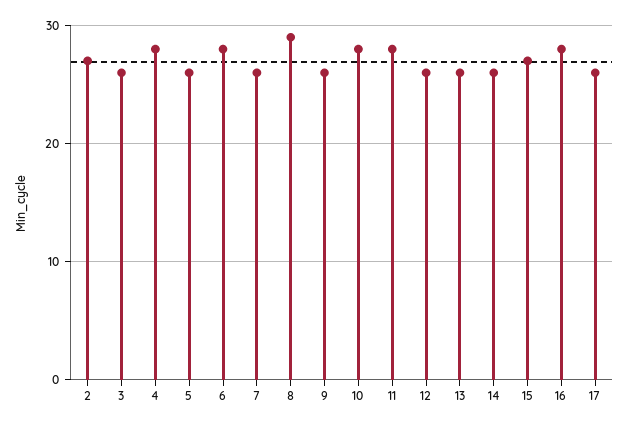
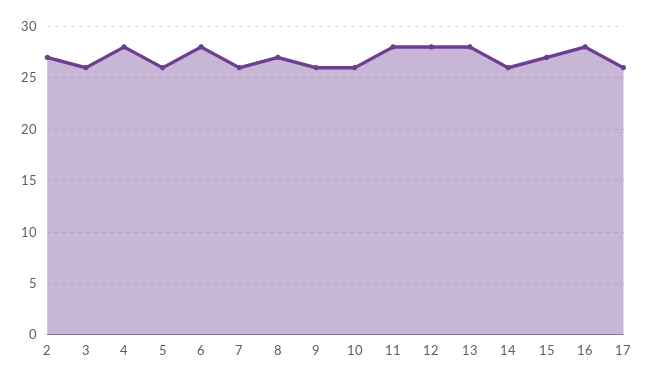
8: 29 -> 27
10: 28 -> 26
12: 26 -> 28
13: 26 -> 28

